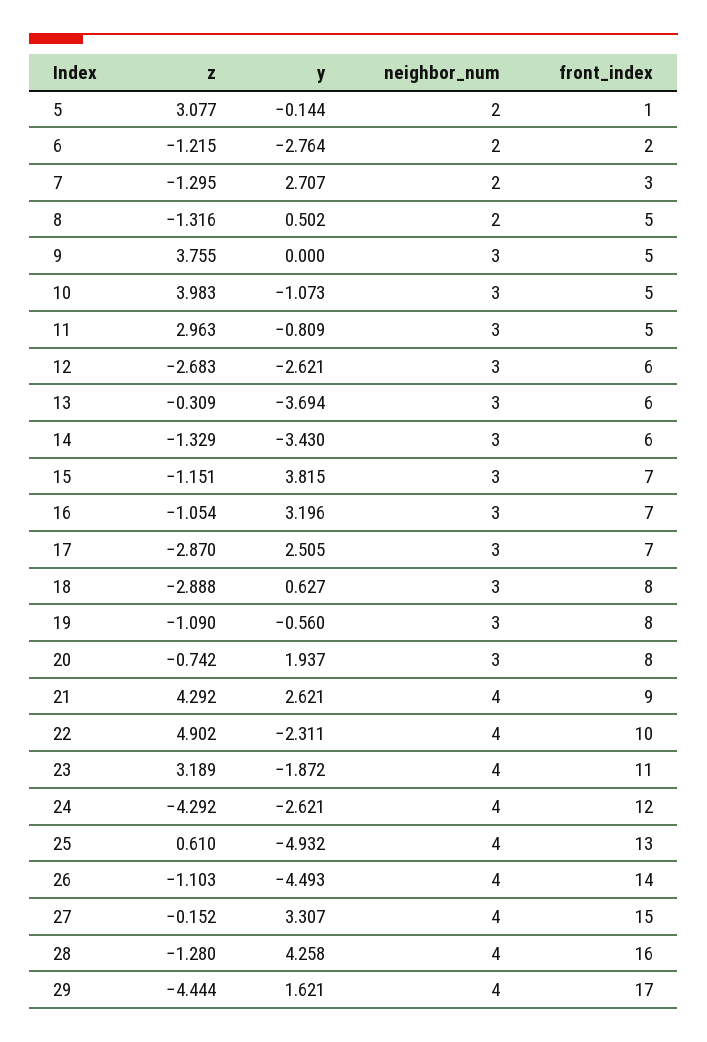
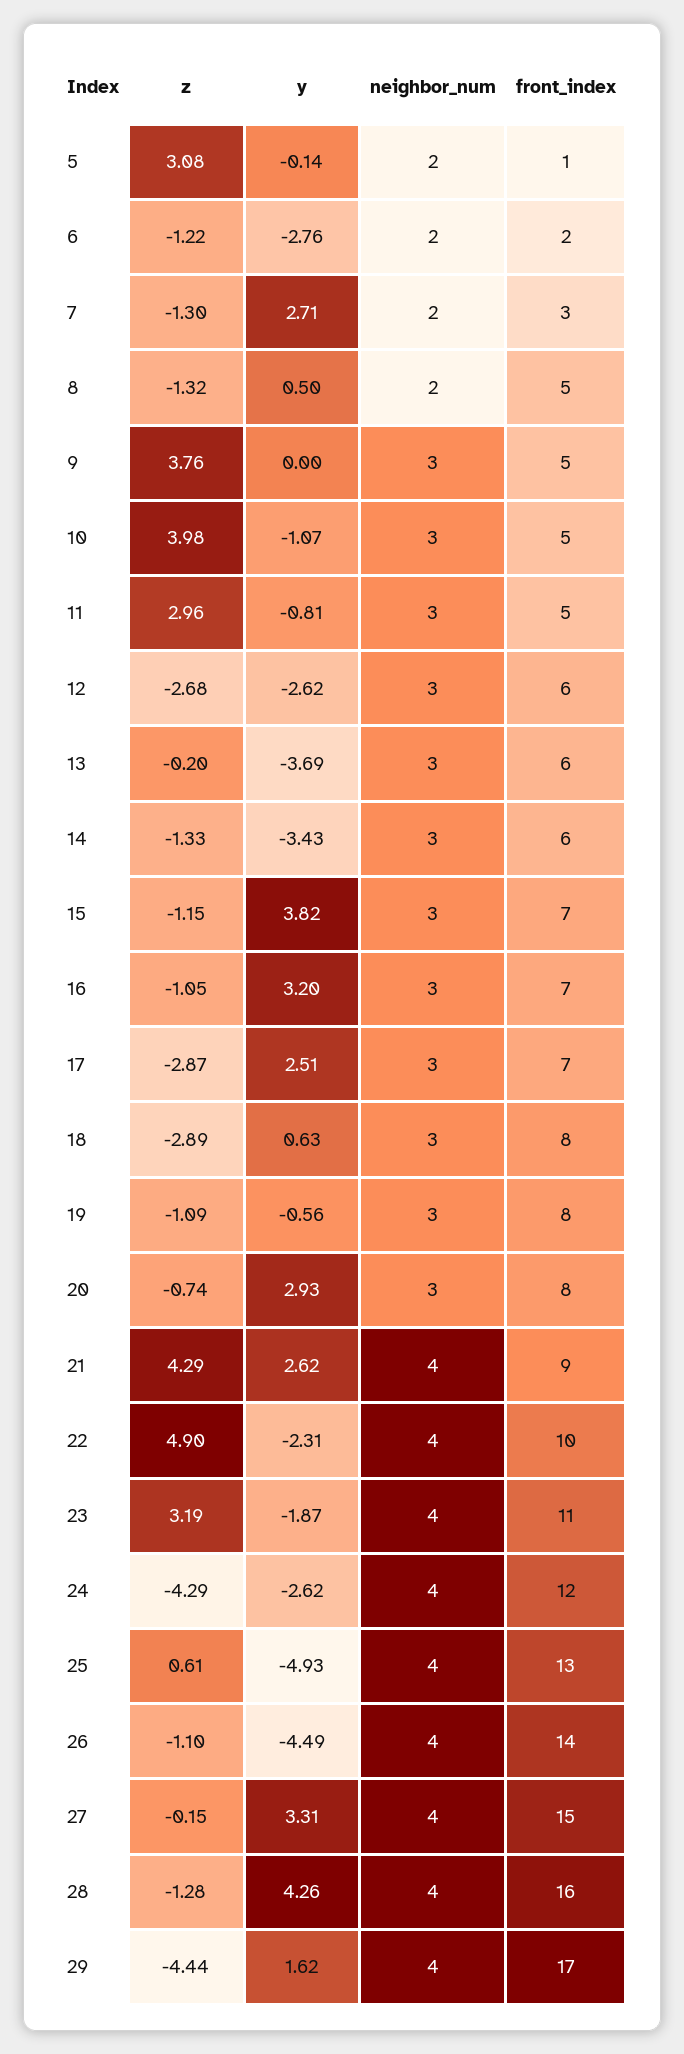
z, 13: -0.309 -> -0.2
y, 20: 1.937 -> 2.93

